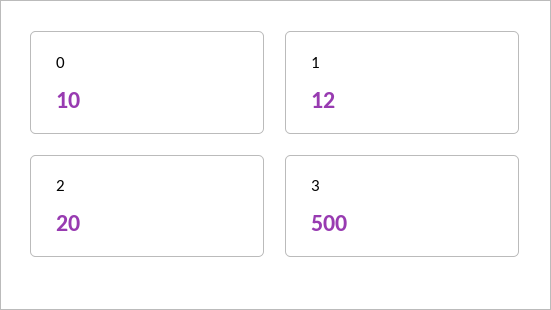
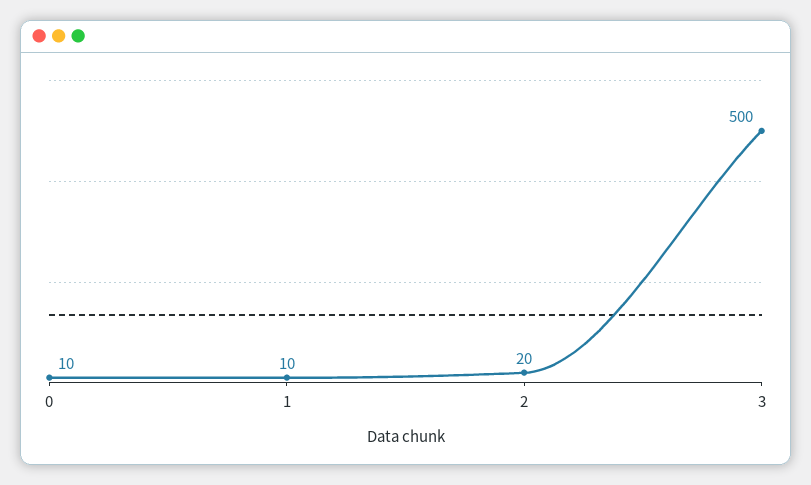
1: 12 -> 10

